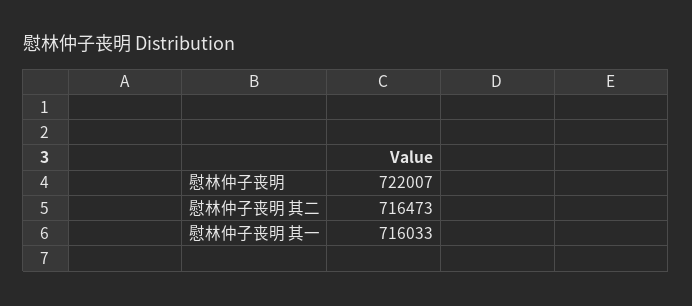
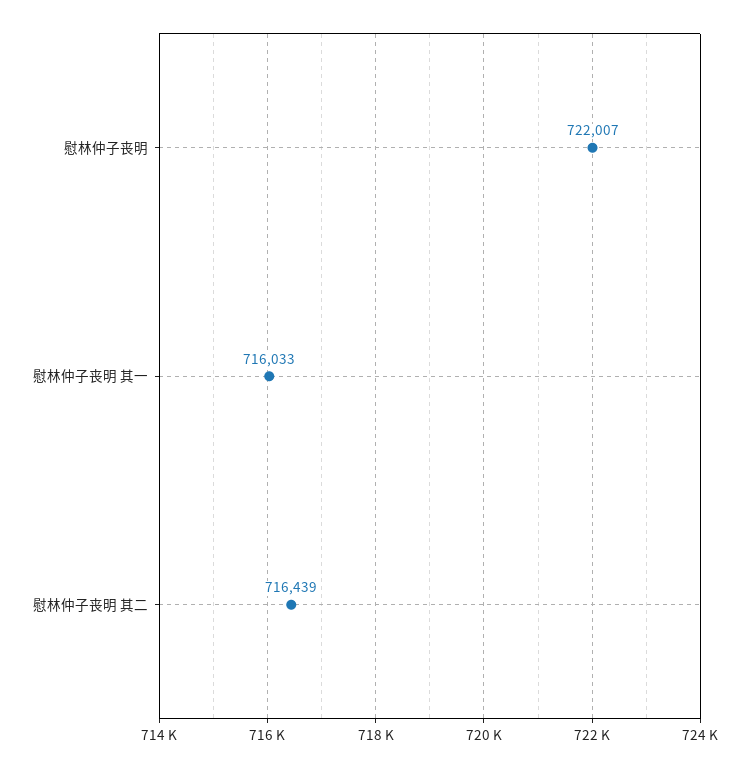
慰林仲子丧明 其二: 716473 -> 716439

